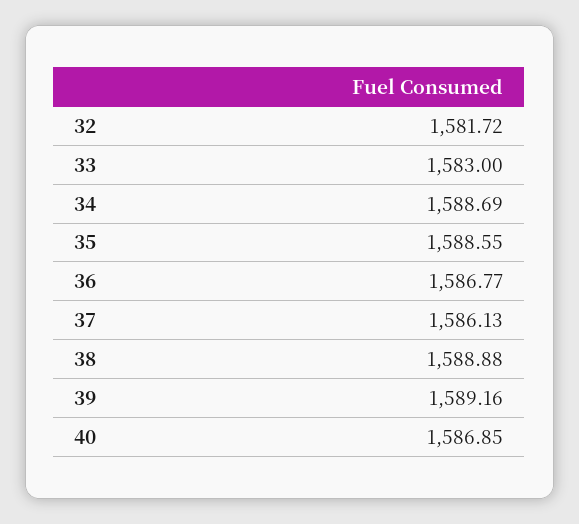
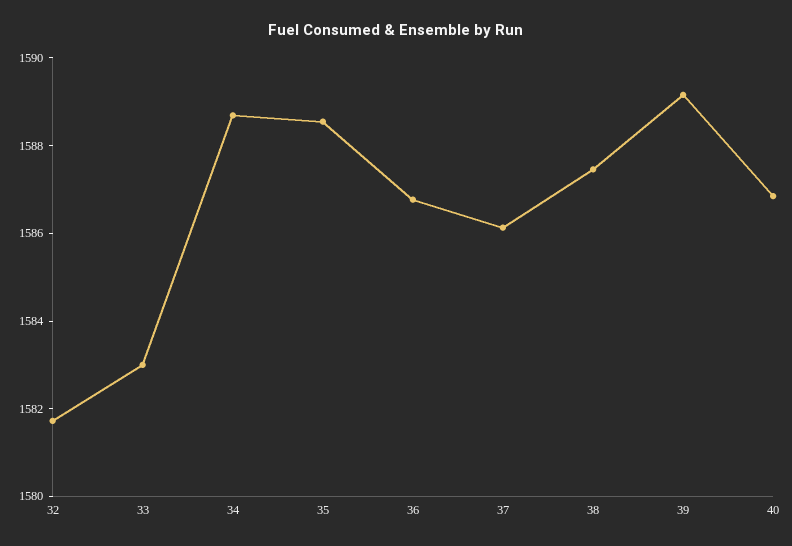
38: 1588.88 -> 1587.5

